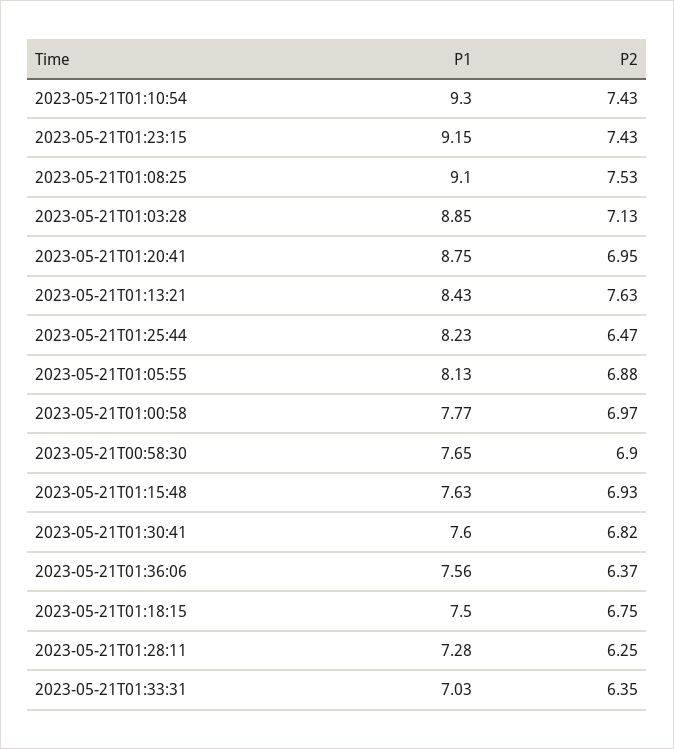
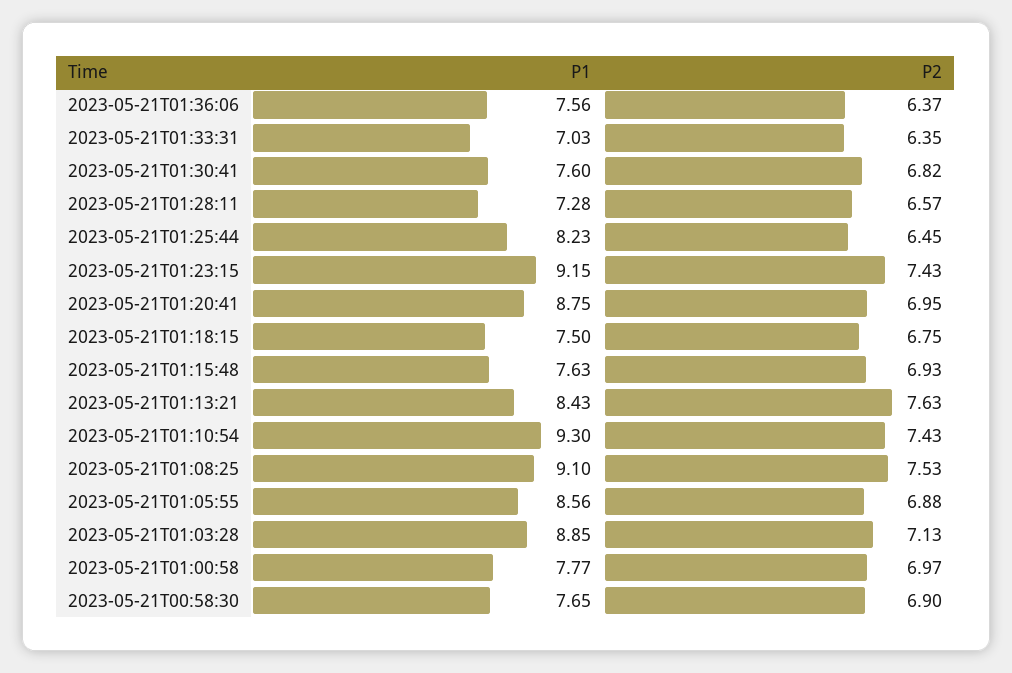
P2, 2023-05-21T01:25:44: 6.47 -> 6.45
P1, 2023-05-21T01:05:55: 8.13 -> 8.56
P2, 2023-05-21T01:28:11: 6.25 -> 6.57

